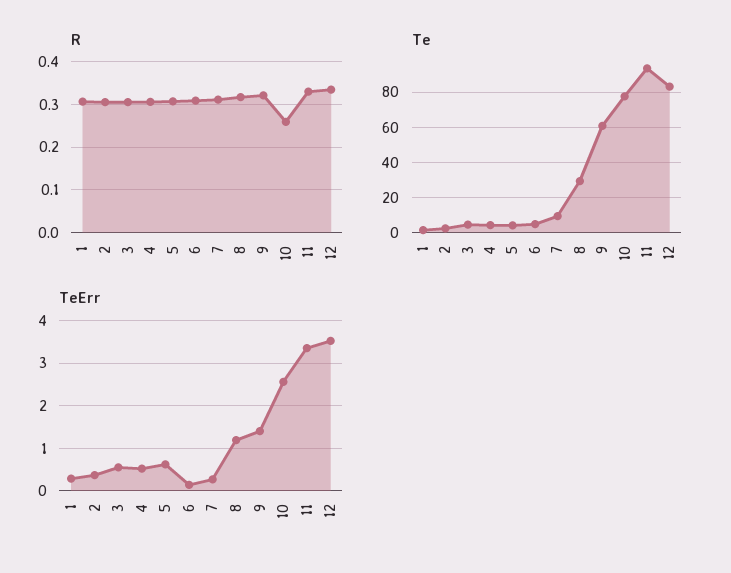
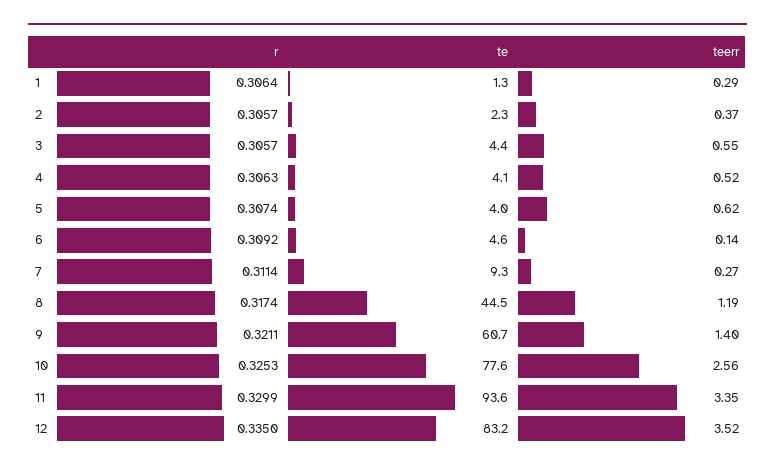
R, 10: 0.26 -> 0.3253
Te, 8: 30 -> 44.5

